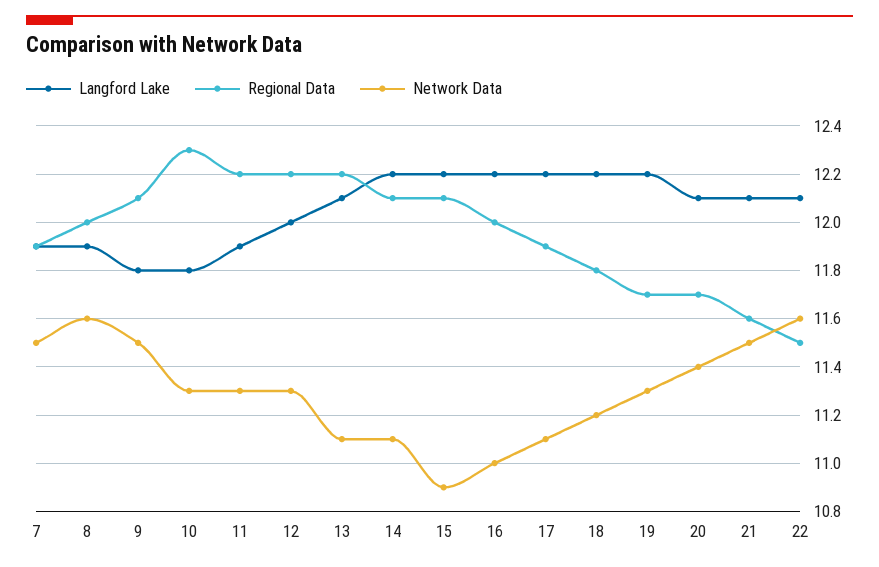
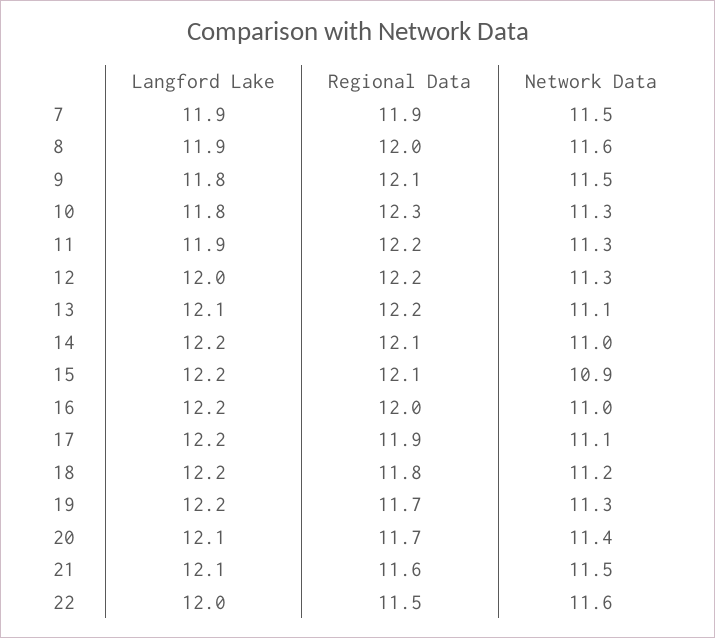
Network Data, 14: 11.1 -> 11
Langford Lake, 22: 12.1 -> 12

